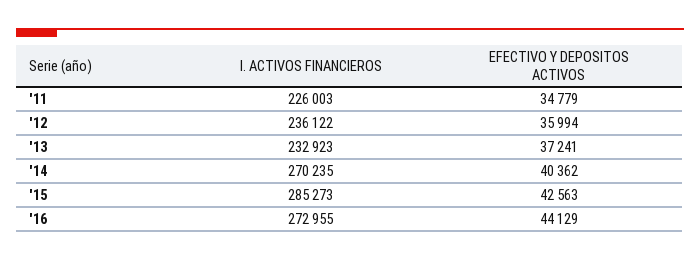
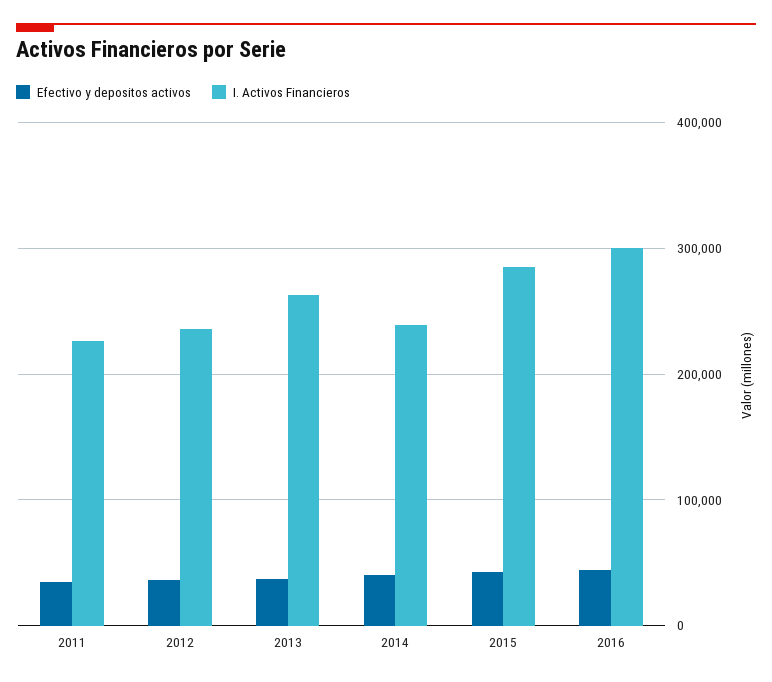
I. ACTIVOS FINANCIEROS, '13: 232923 -> 260000
I. ACTIVOS FINANCIEROS, '14: 270235 -> 240000
I. ACTIVOS FINANCIEROS, '16: 272955 -> 300000

